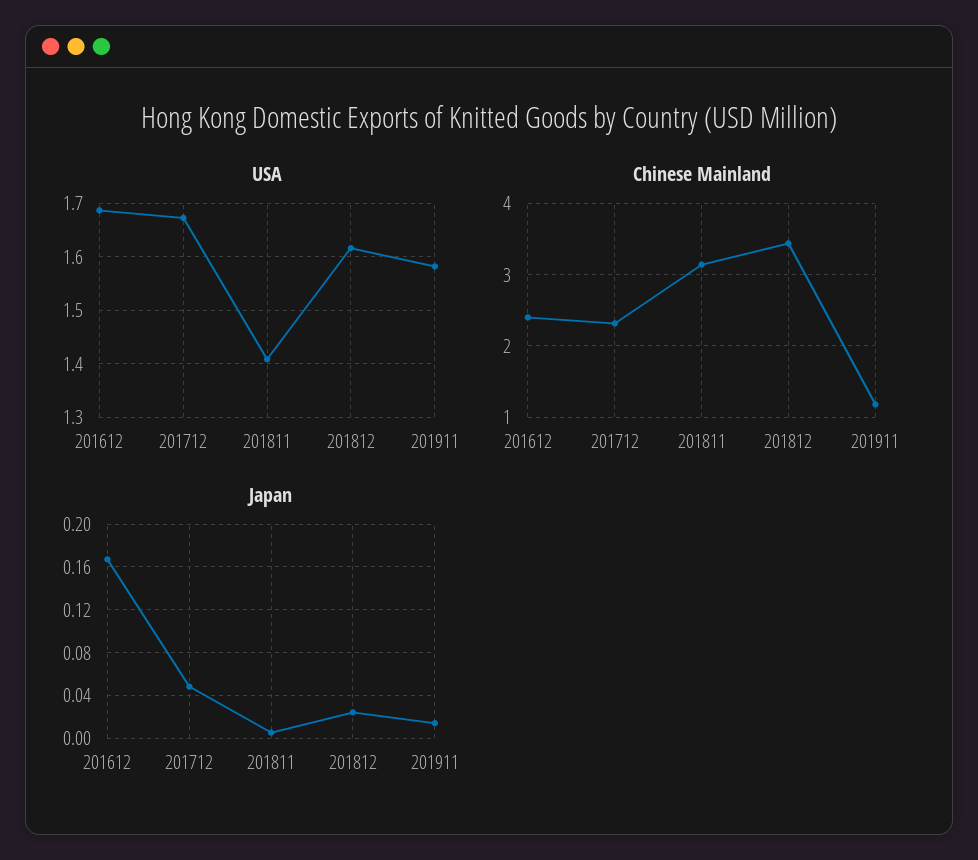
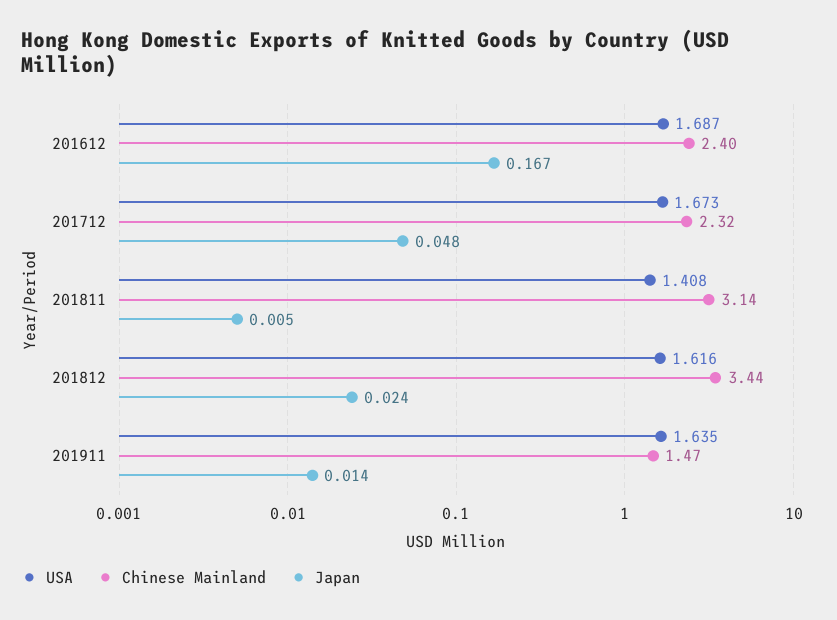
USA, 201911: 1.58 -> 1.635
Chinese Mainland, 201911: 1.2 -> 1.47

